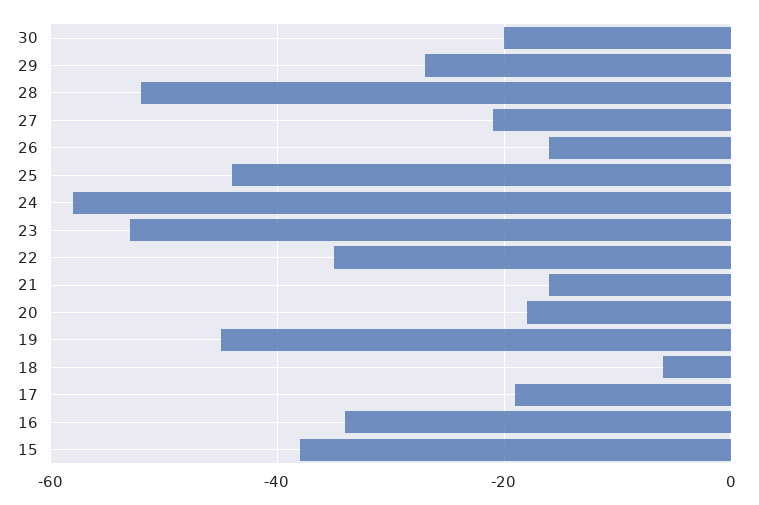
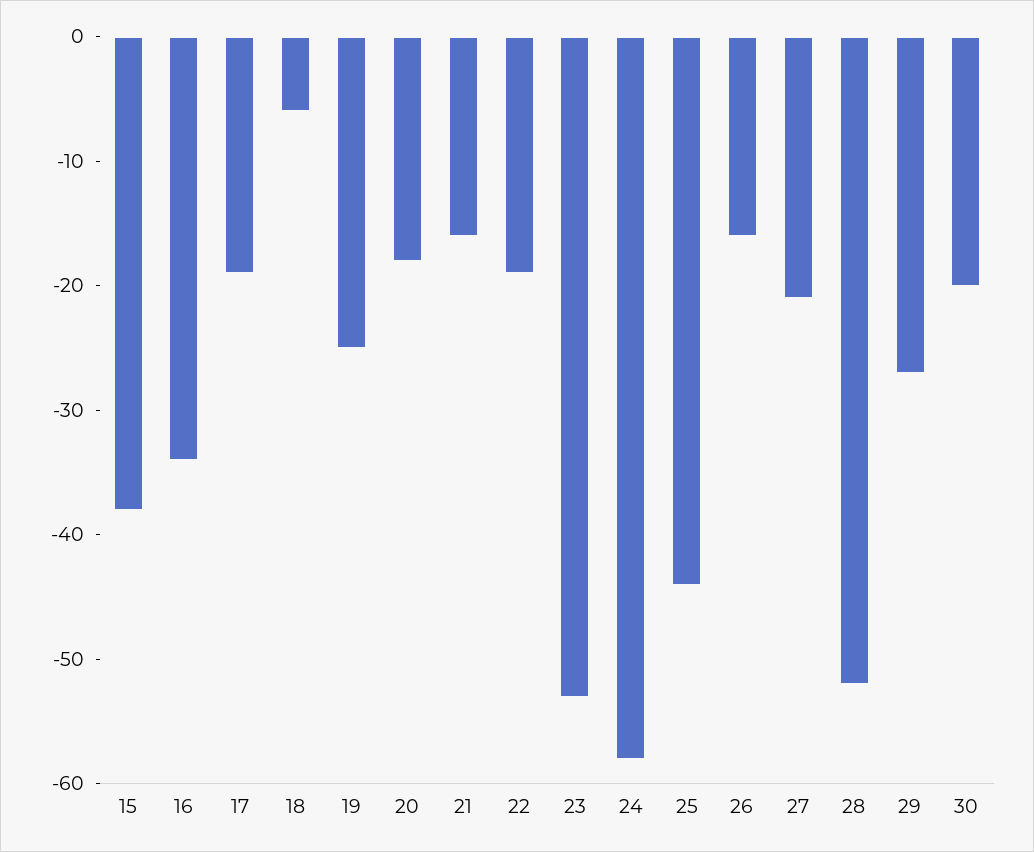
22: -35 -> -19
19: -45 -> -25

